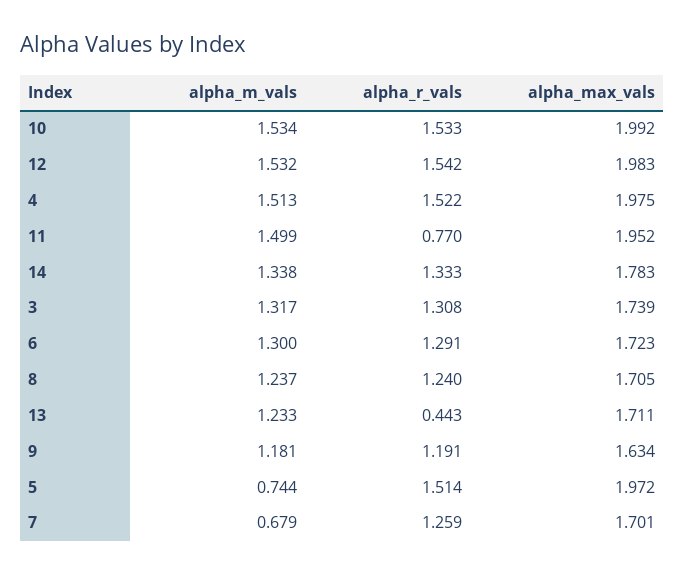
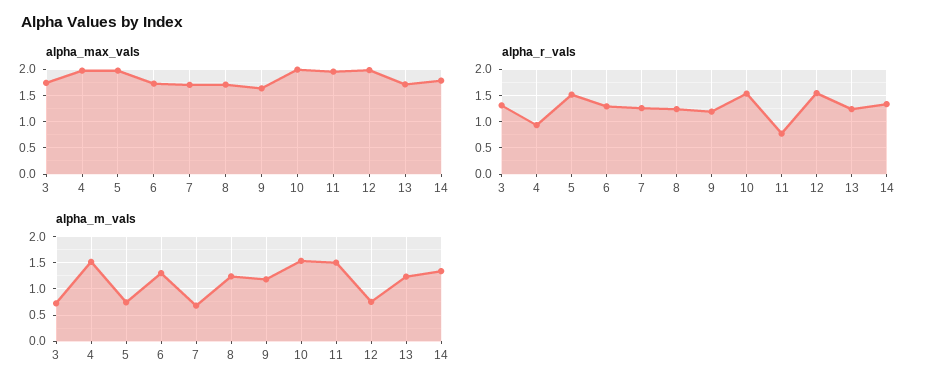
alpha_m_vals, 12: 1.532 -> 0.75
alpha_r_vals, 4: 1.522 -> 1
alpha_m_vals, 3: 1.317 -> 0.75
alpha_r_vals, 13: 0.443 -> 1.25

